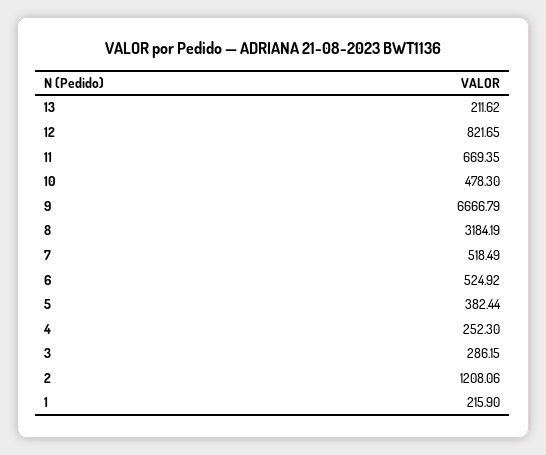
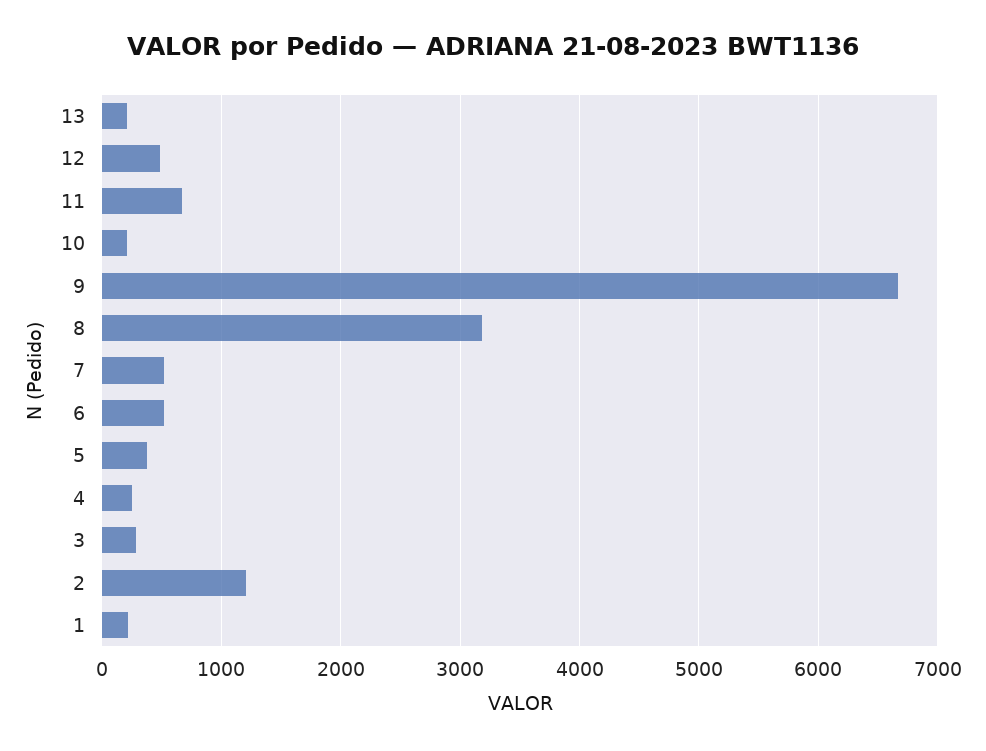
12: 821.65 -> 500
10: 478.3 -> 200

